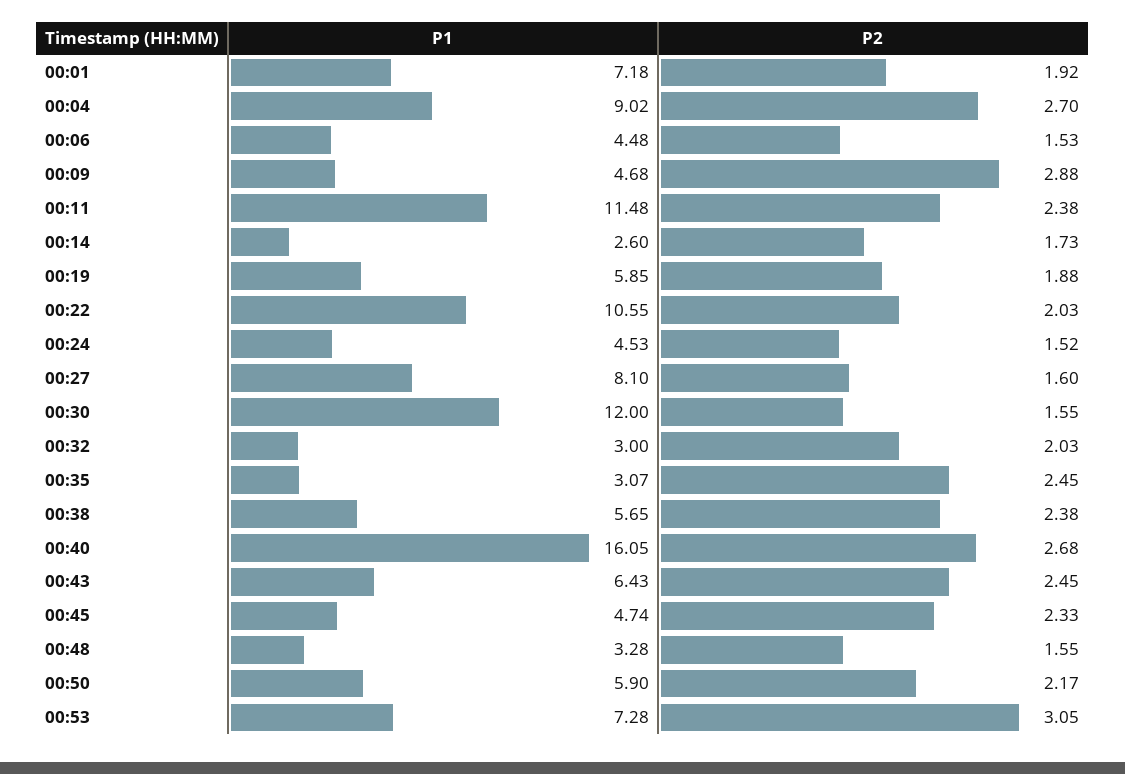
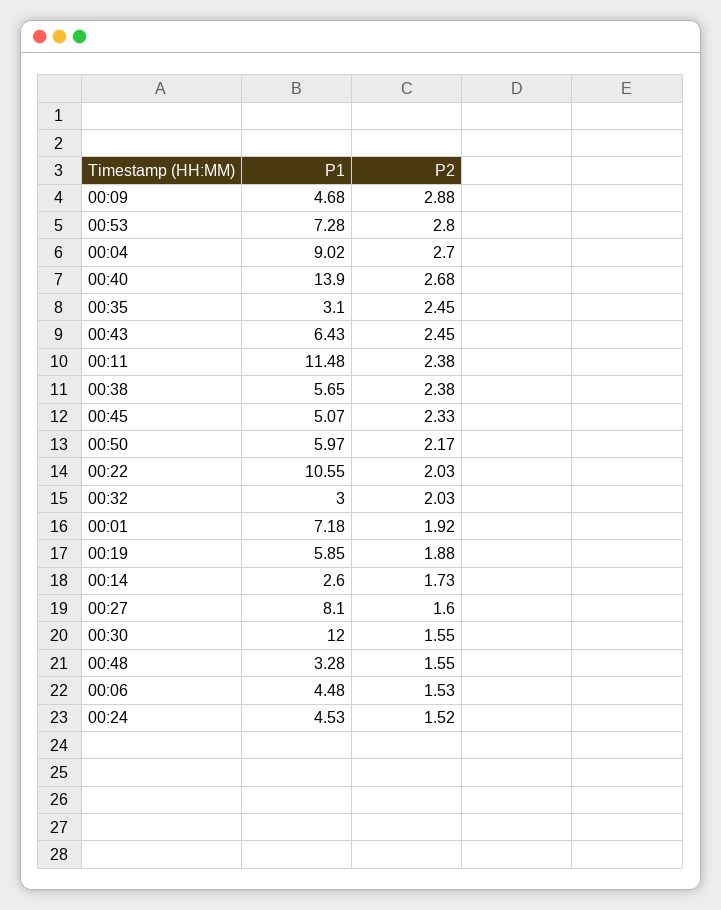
P1, 00:35: 3.07 -> 3.1
P1, 00:40: 16.05 -> 13.9
P1, 00:45: 4.74 -> 5.07
P1, 00:50: 5.9 -> 5.97
P2, 00:53: 3.05 -> 2.8

